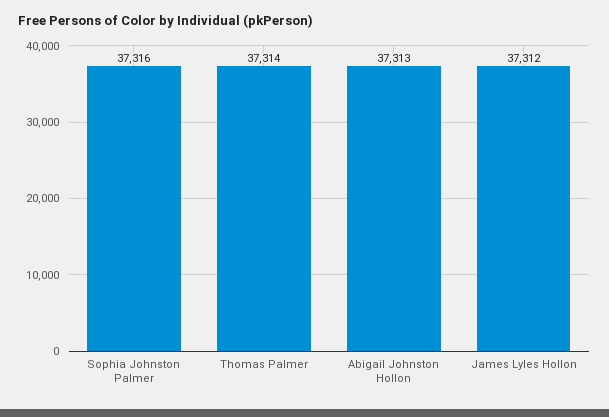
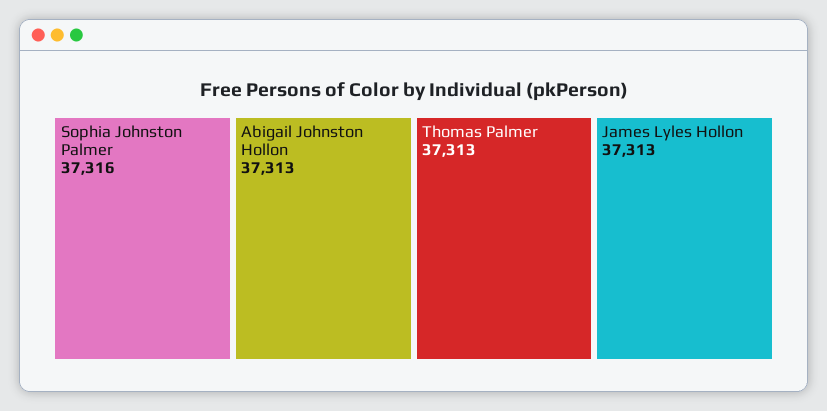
Thomas Palmer: 37314 -> 37313
James Lyles Hollon: 37312 -> 37313

